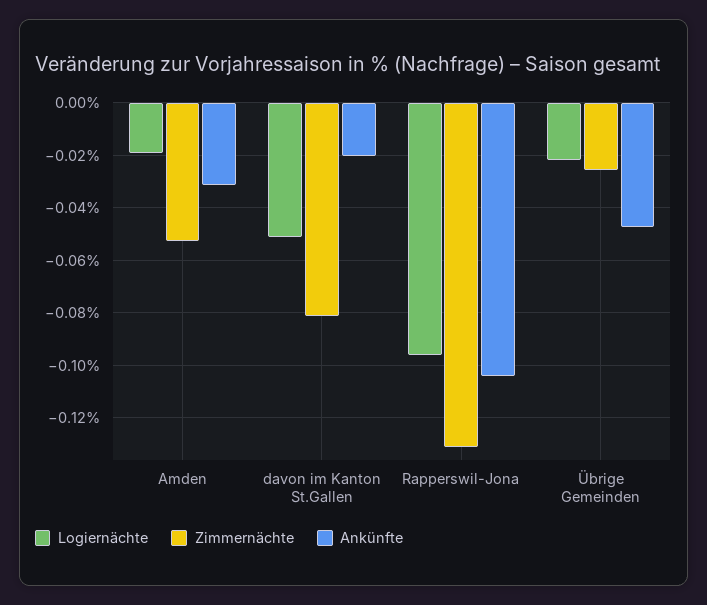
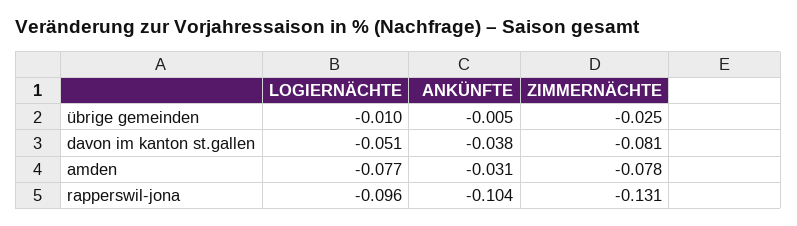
Logiernächte, Amden: -0.02 -> -0.077
Zimmernächte, Amden: -0.0525 -> -0.078
Ankünfte, davon im Kanton St.Gallen: -0.02 -> -0.038
Logiernächte, Übrige Gemeinden: -0.0225 -> -0.01
Ankünfte, Übrige Gemeinden: -0.0475 -> -0.005

